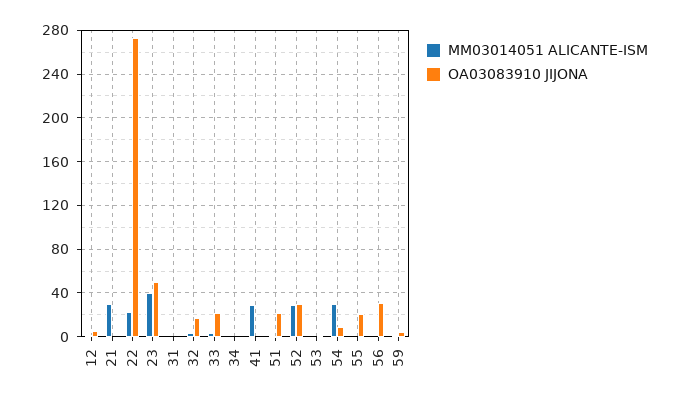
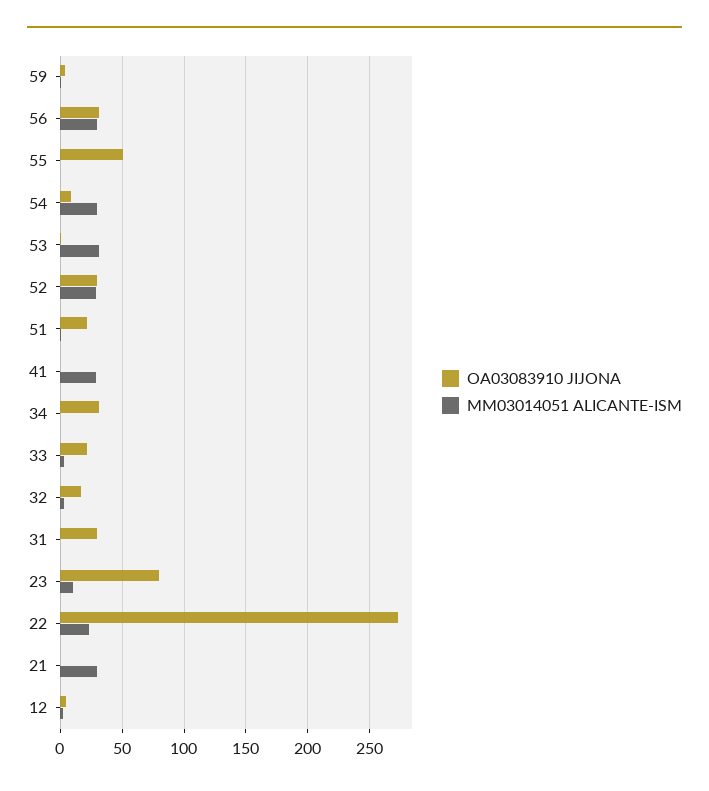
MM03014051 ALICANTE-ISM, 23: 40 -> 10
OA03083910 JIJONA, 23: 50 -> 80
OA03083910 JIJONA, 31: 0 -> 30
OA03083910 JIJONA, 34: 0 -> 30
MM03014051 ALICANTE-ISM, 53: 0 -> 30
OA03083910 JIJONA, 55: 20 -> 50
MM03014051 ALICANTE-ISM, 56: 0 -> 30

